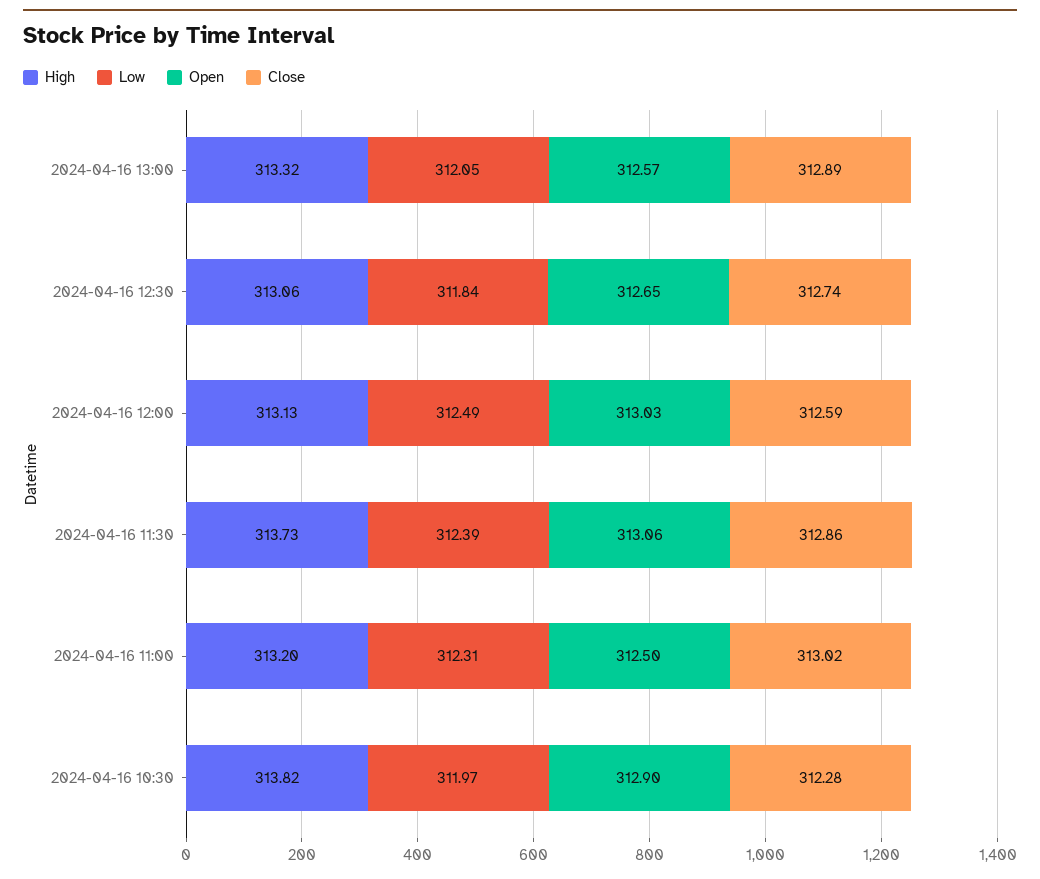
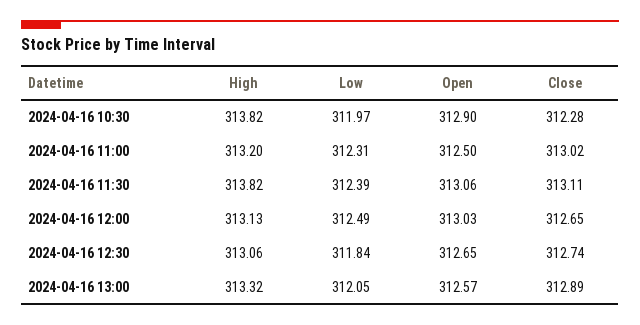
Close, 2024-04-16 12:00: 312.59 -> 312.65
High, 2024-04-16 11:30: 313.73 -> 313.82
Close, 2024-04-16 11:30: 312.86 -> 313.11

